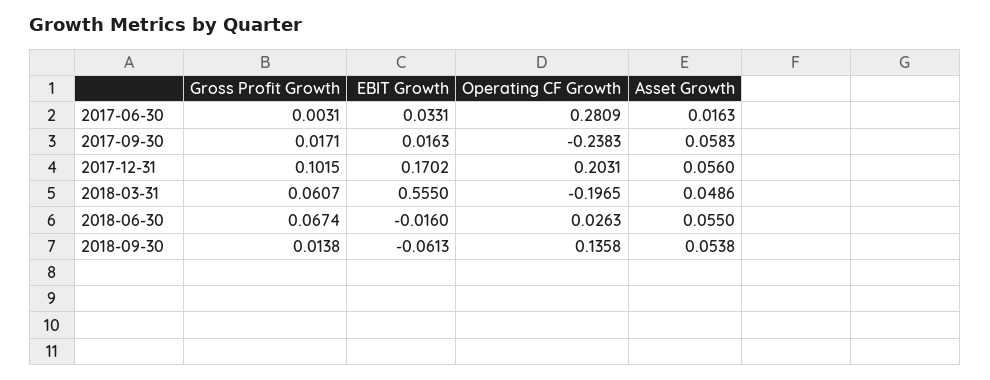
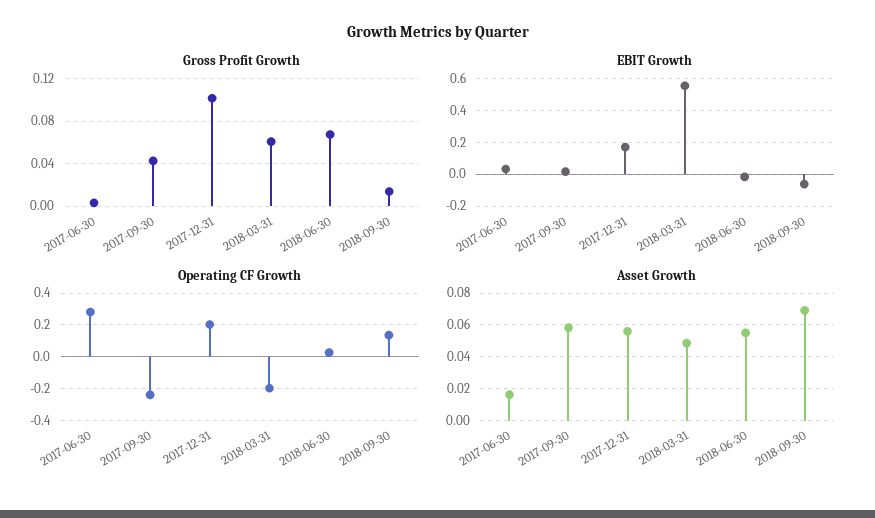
Gross Profit Growth, 2017-09-30: 0.0171 -> 0.04
Asset Growth, 2018-09-30: 0.0538 -> 0.07

